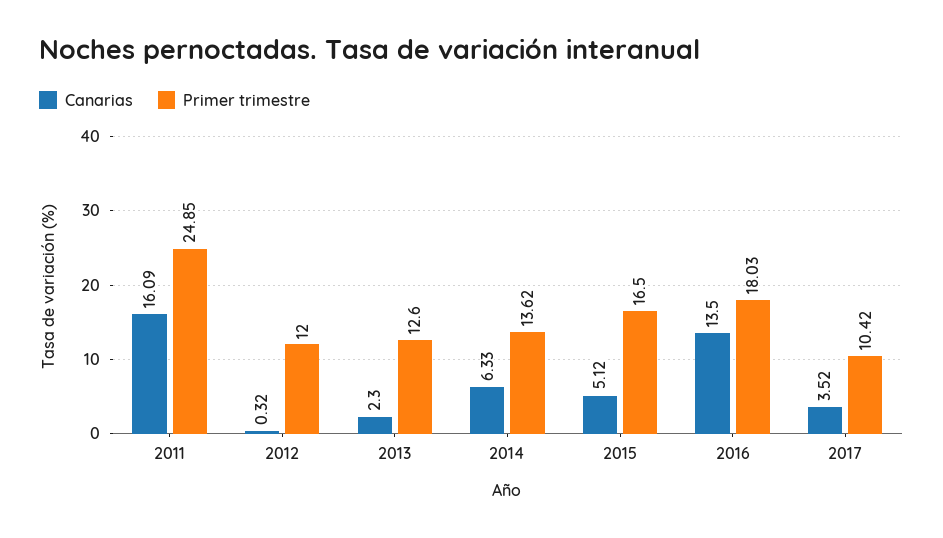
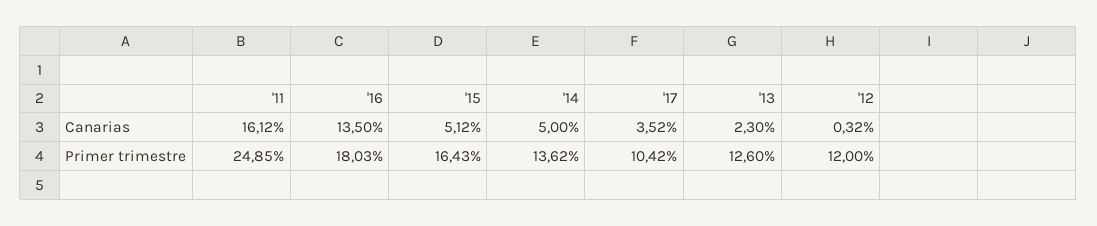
Canarias, 2011: 16.09 -> 16.12
Canarias, 2014: 6.33 -> 5
Primer trimestre, 2015: 16.5 -> 16.43

